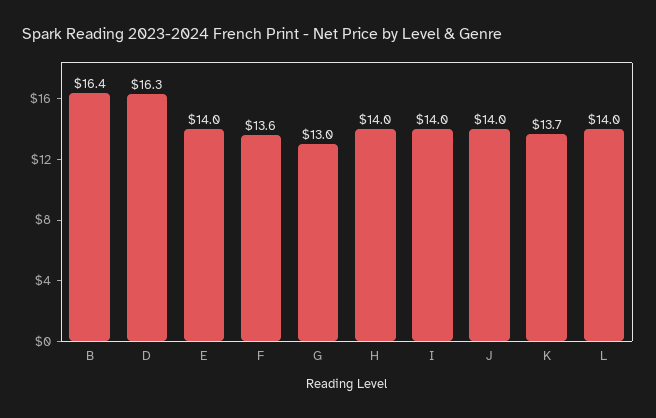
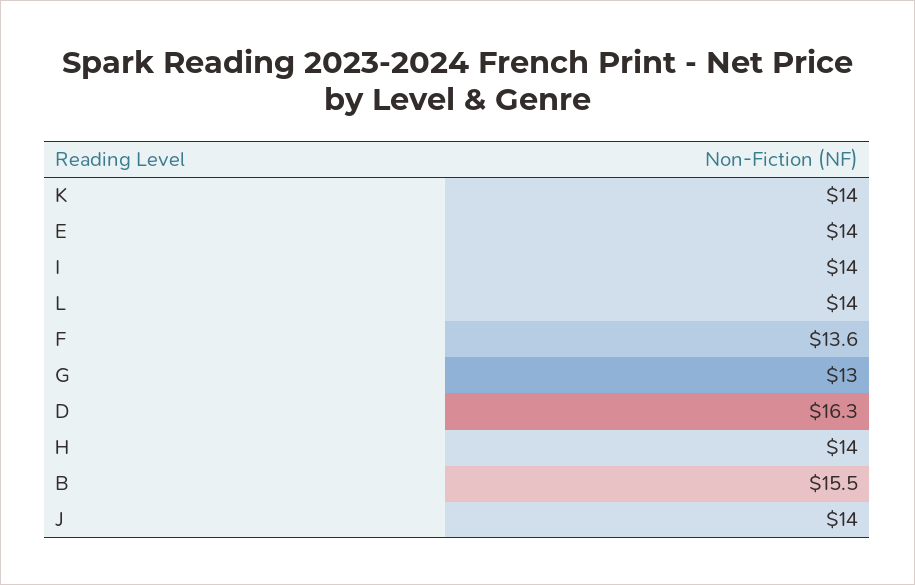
B: 16.4 -> 15.5
K: 13.7 -> 14

